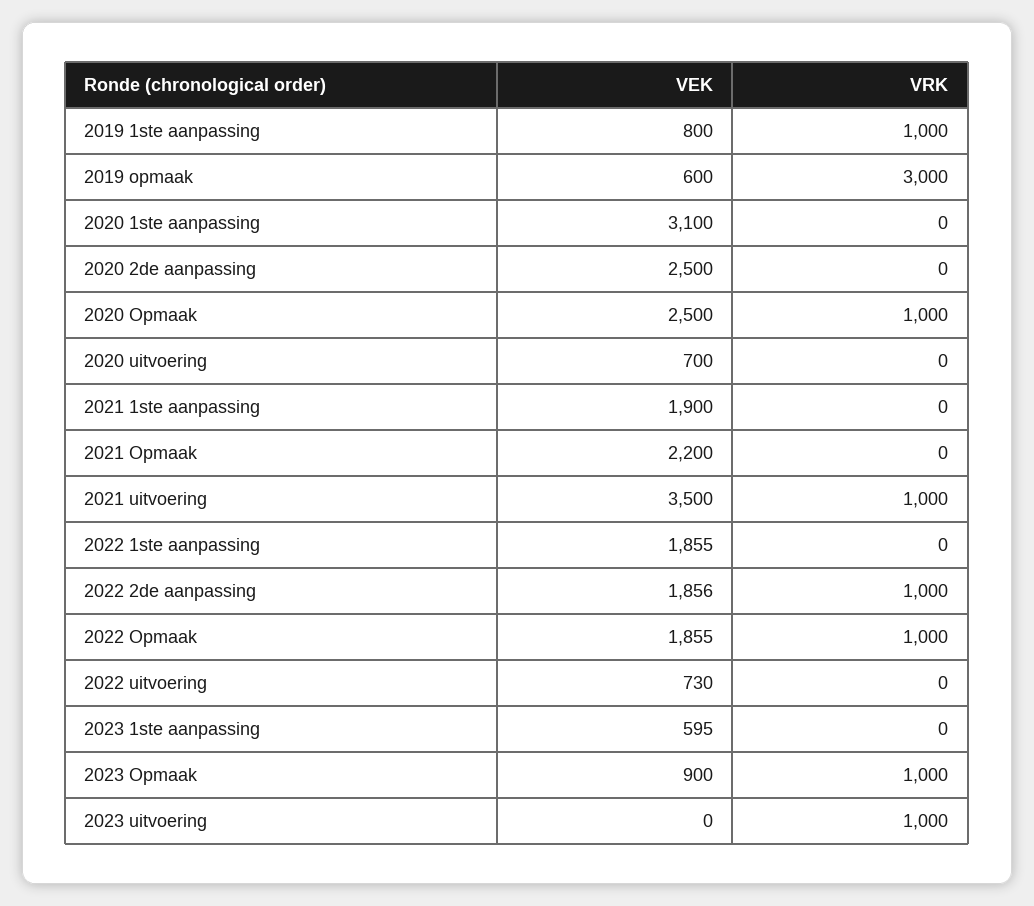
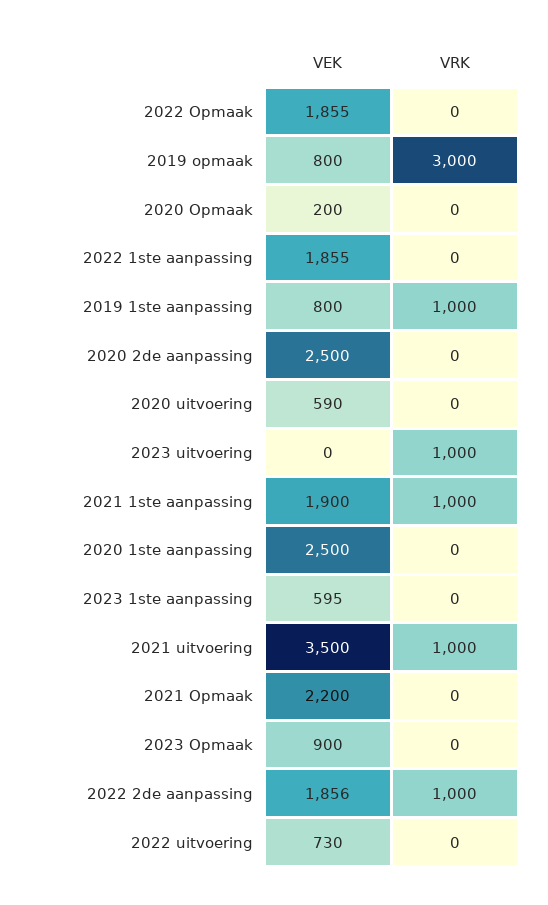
VEK, 2019 opmaak: 600 -> 800
VEK, 2020 1ste aanpassing: 3100 -> 2500
VEK, 2020 Opmaak: 2500 -> 200
VRK, 2020 Opmaak: 1000 -> 0
VEK, 2020 uitvoering: 700 -> 590
VRK, 2021 1ste aanpassing: 0 -> 1000
VRK, 2022 Opmaak: 1000 -> 0
VRK, 2023 Opmaak: 1000 -> 0

